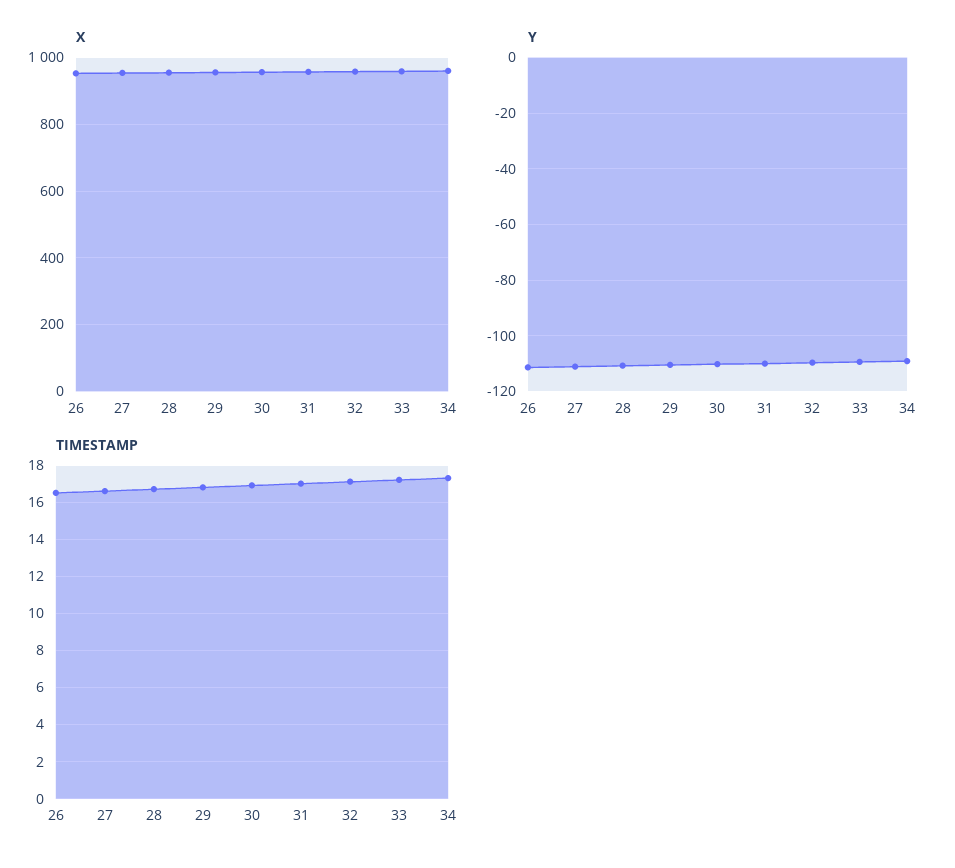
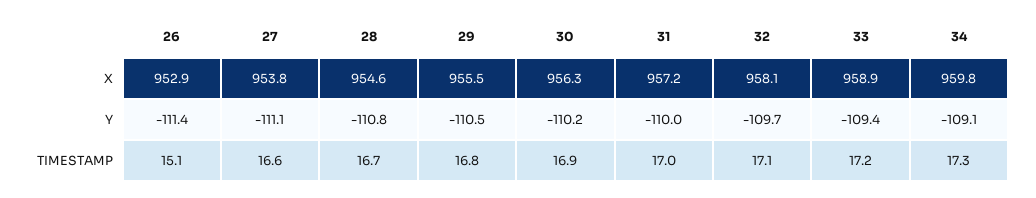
TIMESTAMP, 26: 16.5 -> 15.1

